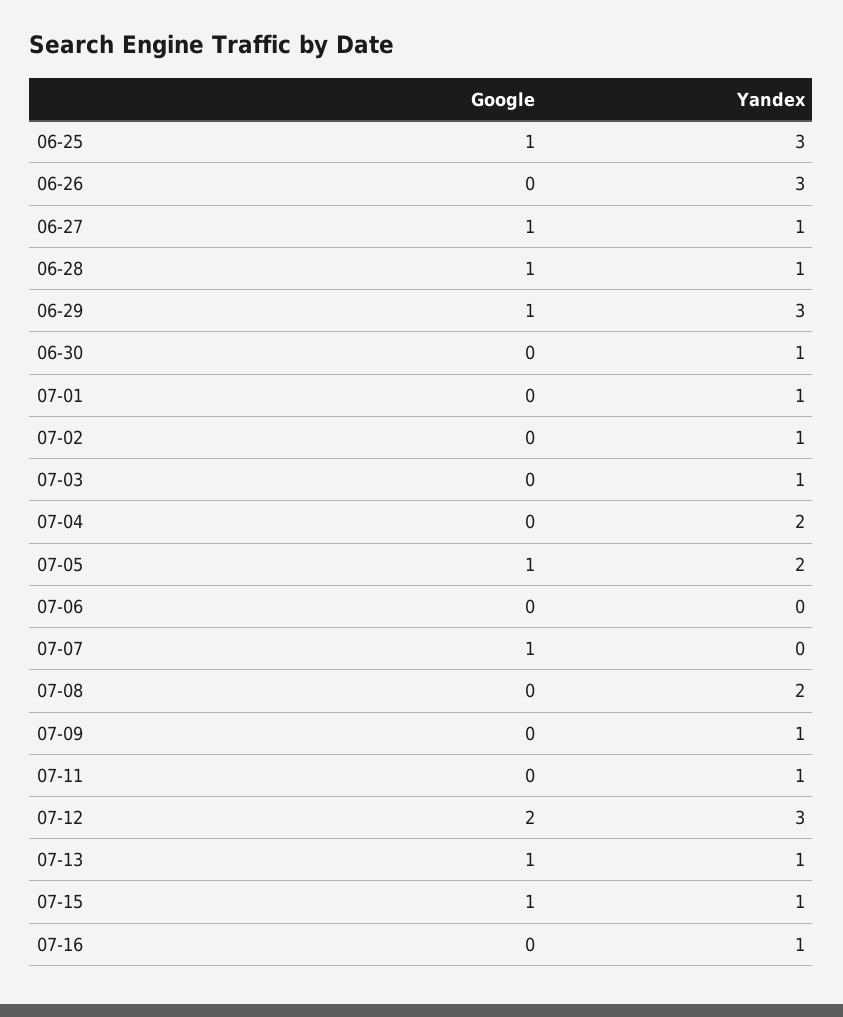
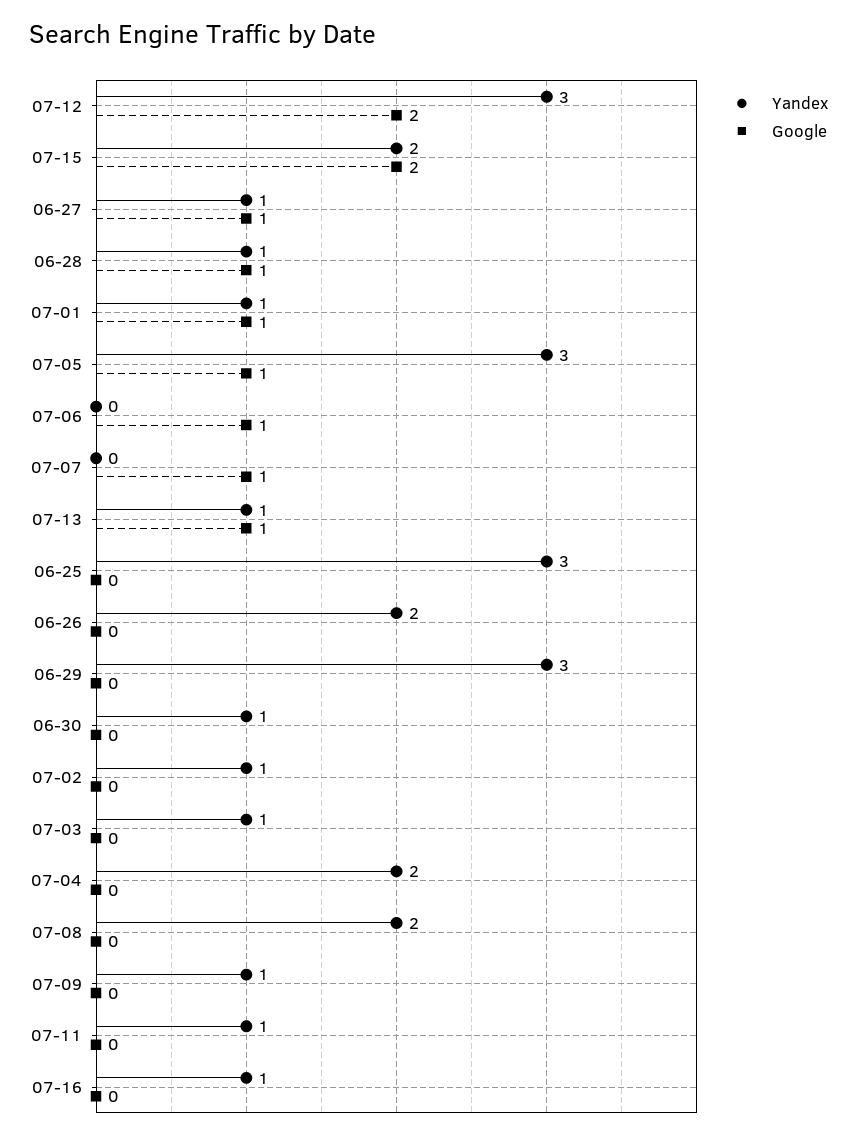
Google, 06-25: 1 -> 0
Yandex, 06-26: 3 -> 2
Google, 06-29: 1 -> 0
Google, 07-01: 0 -> 1
Yandex, 07-05: 2 -> 3
Google, 07-06: 0 -> 1
Google, 07-15: 1 -> 2
Yandex, 07-15: 1 -> 2

